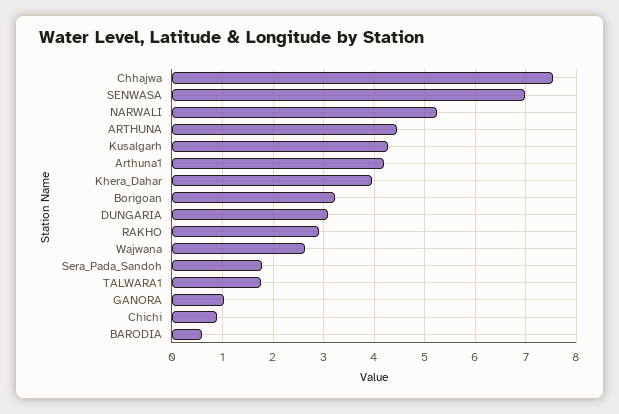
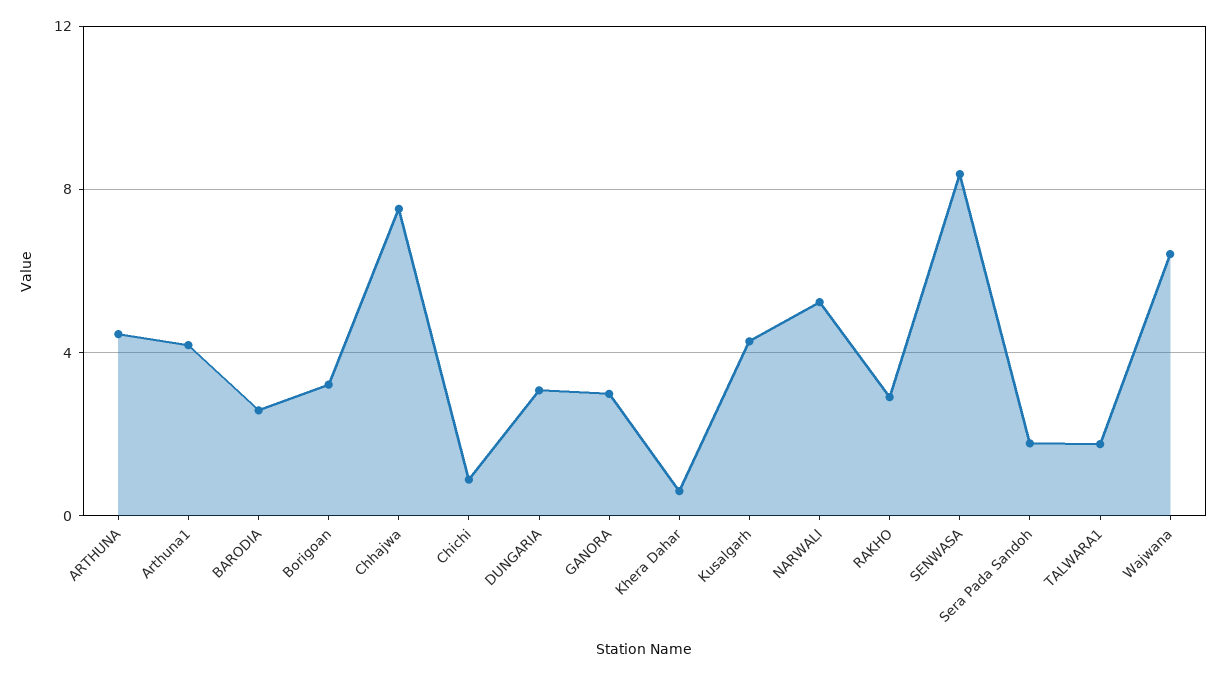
SENWASA: 7 -> 8.5
Khera_Dahar: 4 -> 0.5
Wajwana: 2.6 -> 6.5
GANORA: 1 -> 3
BARODIA: 0.6 -> 2.5

